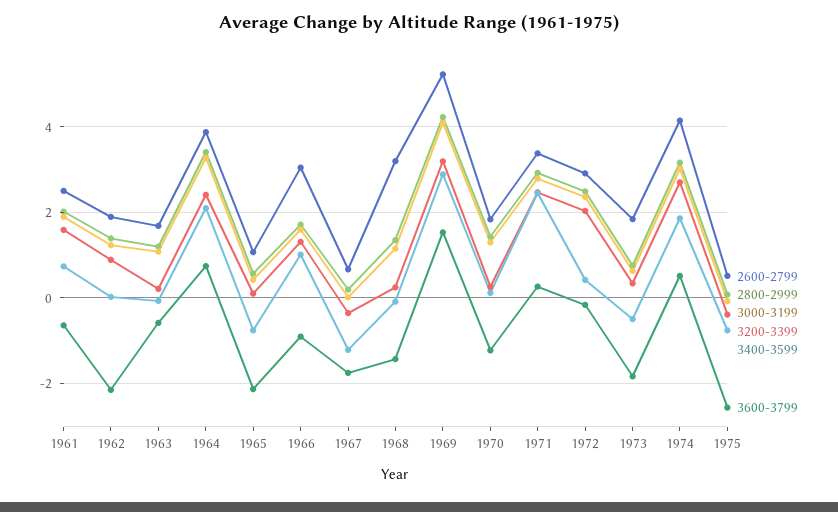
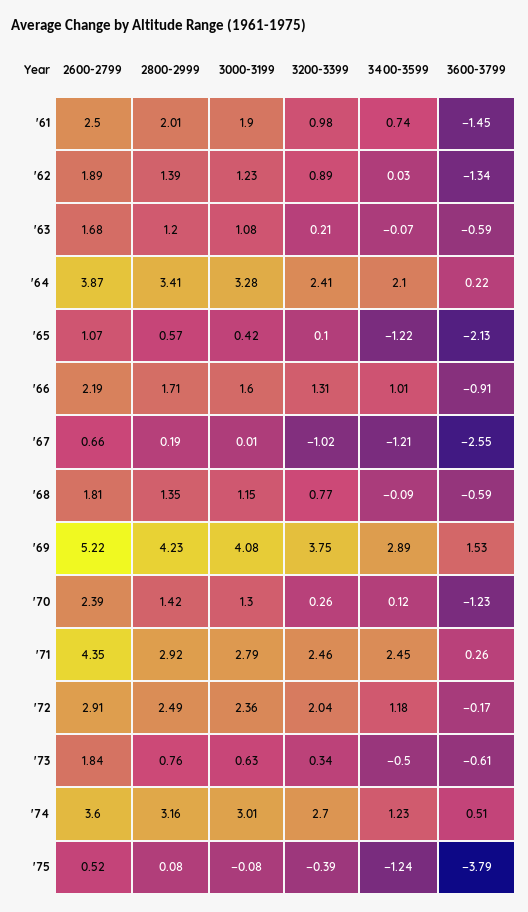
3200-3399, 1961: 1.6 -> 0.98
3600-3799, 1961: -0.6 -> -1.45
3600-3799, 1962: -2.2 -> -1.34
3600-3799, 1964: 0.8 -> 0.22
3400-3599, 1965: -0.8 -> -1.22
2600-2799, 1966: 3 -> 2.19
3200-3399, 1967: -0.4 -> -1.02
3600-3799, 1967: -1.8 -> -2.55
2600-2799, 1968: 3.2 -> 1.81
3200-3399, 1968: 0.2 -> 0.77
3600-3799, 1968: -1.4 -> -0.59
3200-3399, 1969: 3.2 -> 3.75
2600-2799, 1970: 1.8 -> 2.39
2600-2799, 1971: 3.4 -> 4.35
3400-3599, 1972: 0.4 -> 1.18
3600-3799, 1973: -1.8 -> -0.61
2600-2799, 1974: 4.2 -> 3.6
3400-3599, 1974: 1.8 -> 1.23
3400-3599, 1975: -0.8 -> -1.24
3600-3799, 1975: -2.6 -> -3.79

